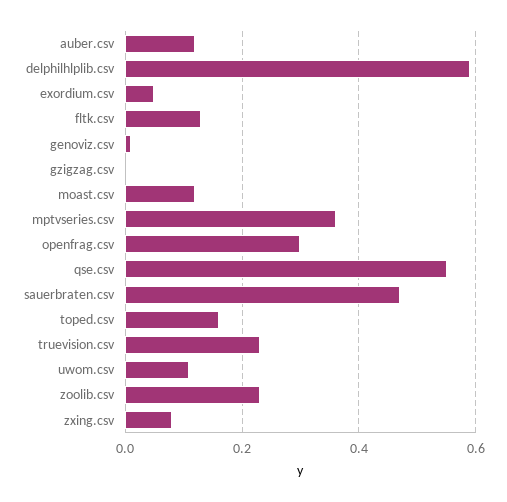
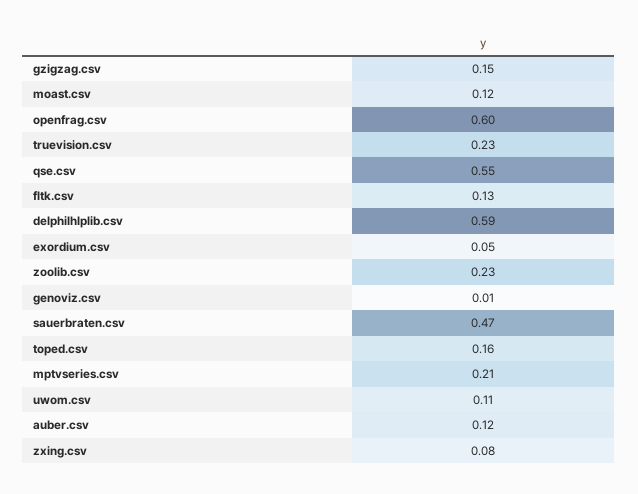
gzigzag.csv: 0 -> 0.15
mptvseries.csv: 0.35 -> 0.21
openfrag.csv: 0.3 -> 0.6

